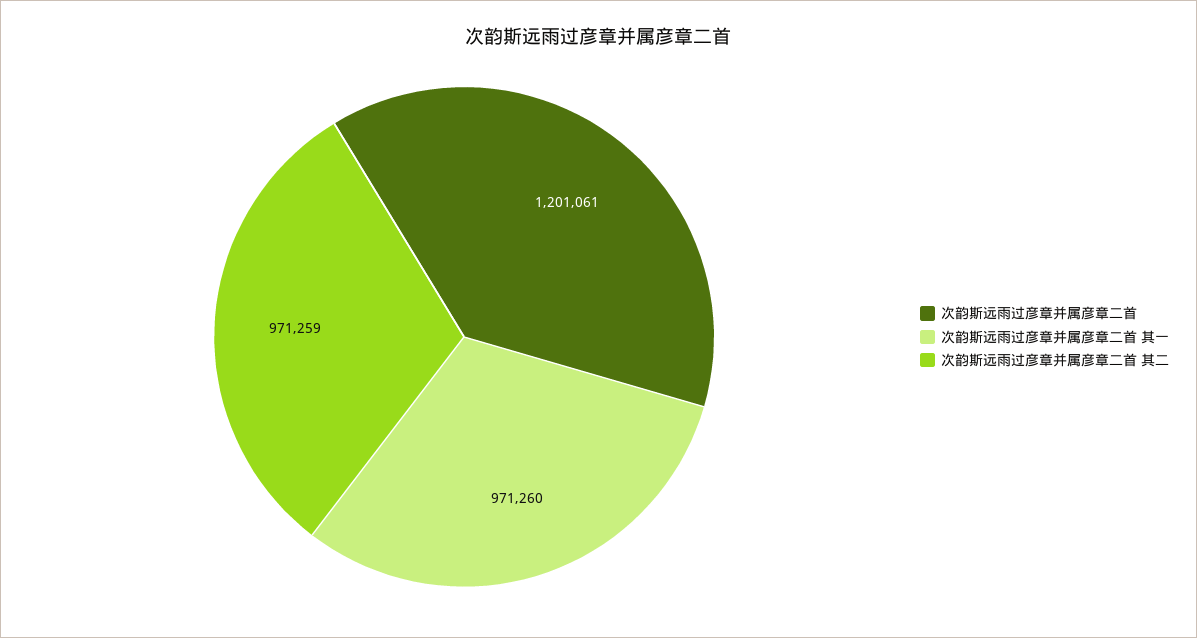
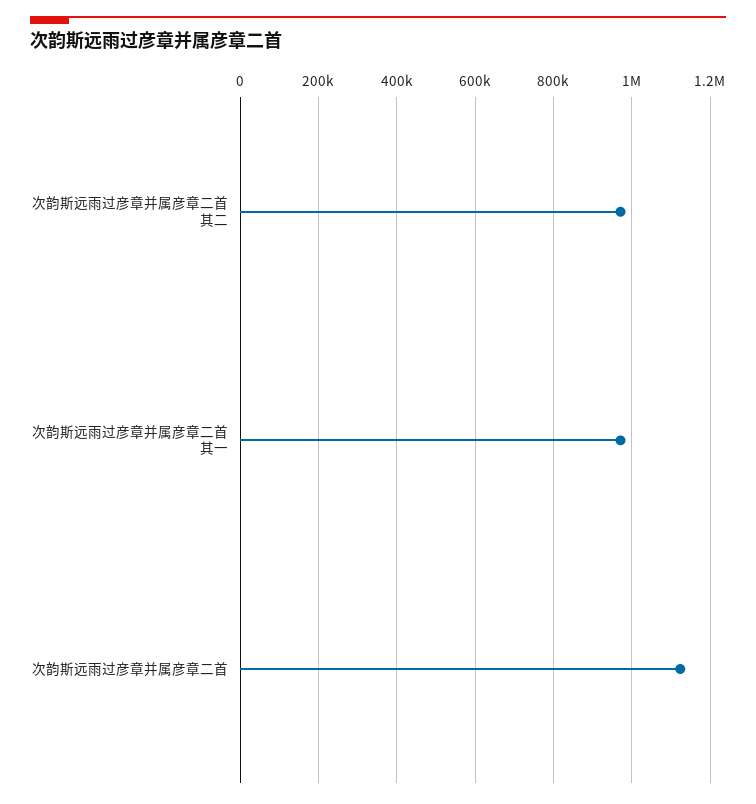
次韵斯远雨过彦章并属彦章二首: 1201061 -> 1120000

